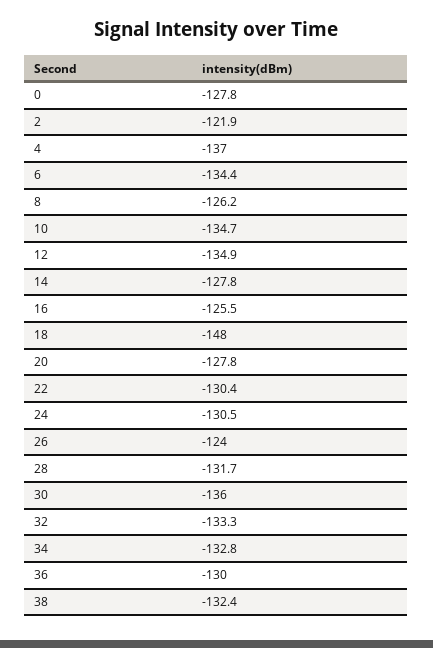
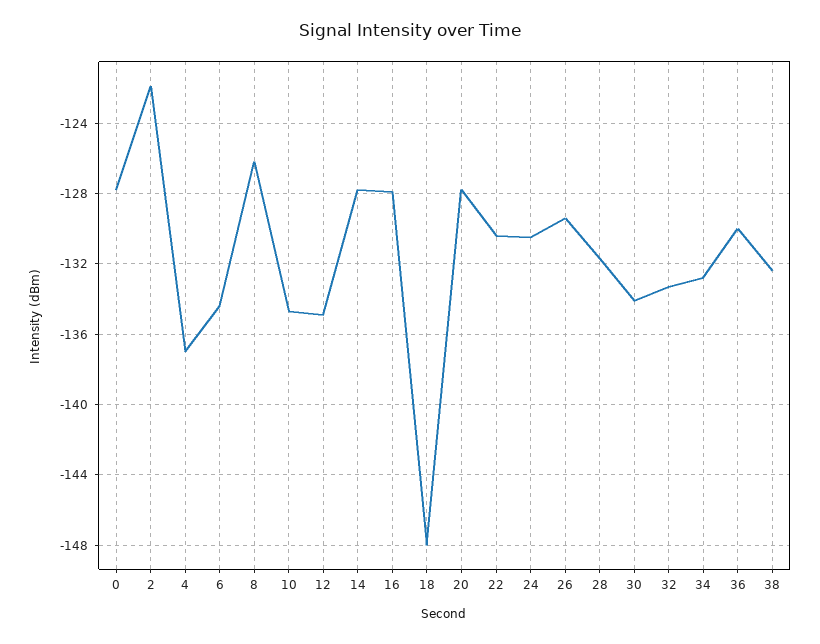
16: -125.5 -> -128
26: -124 -> -129.5
30: -136 -> -134

